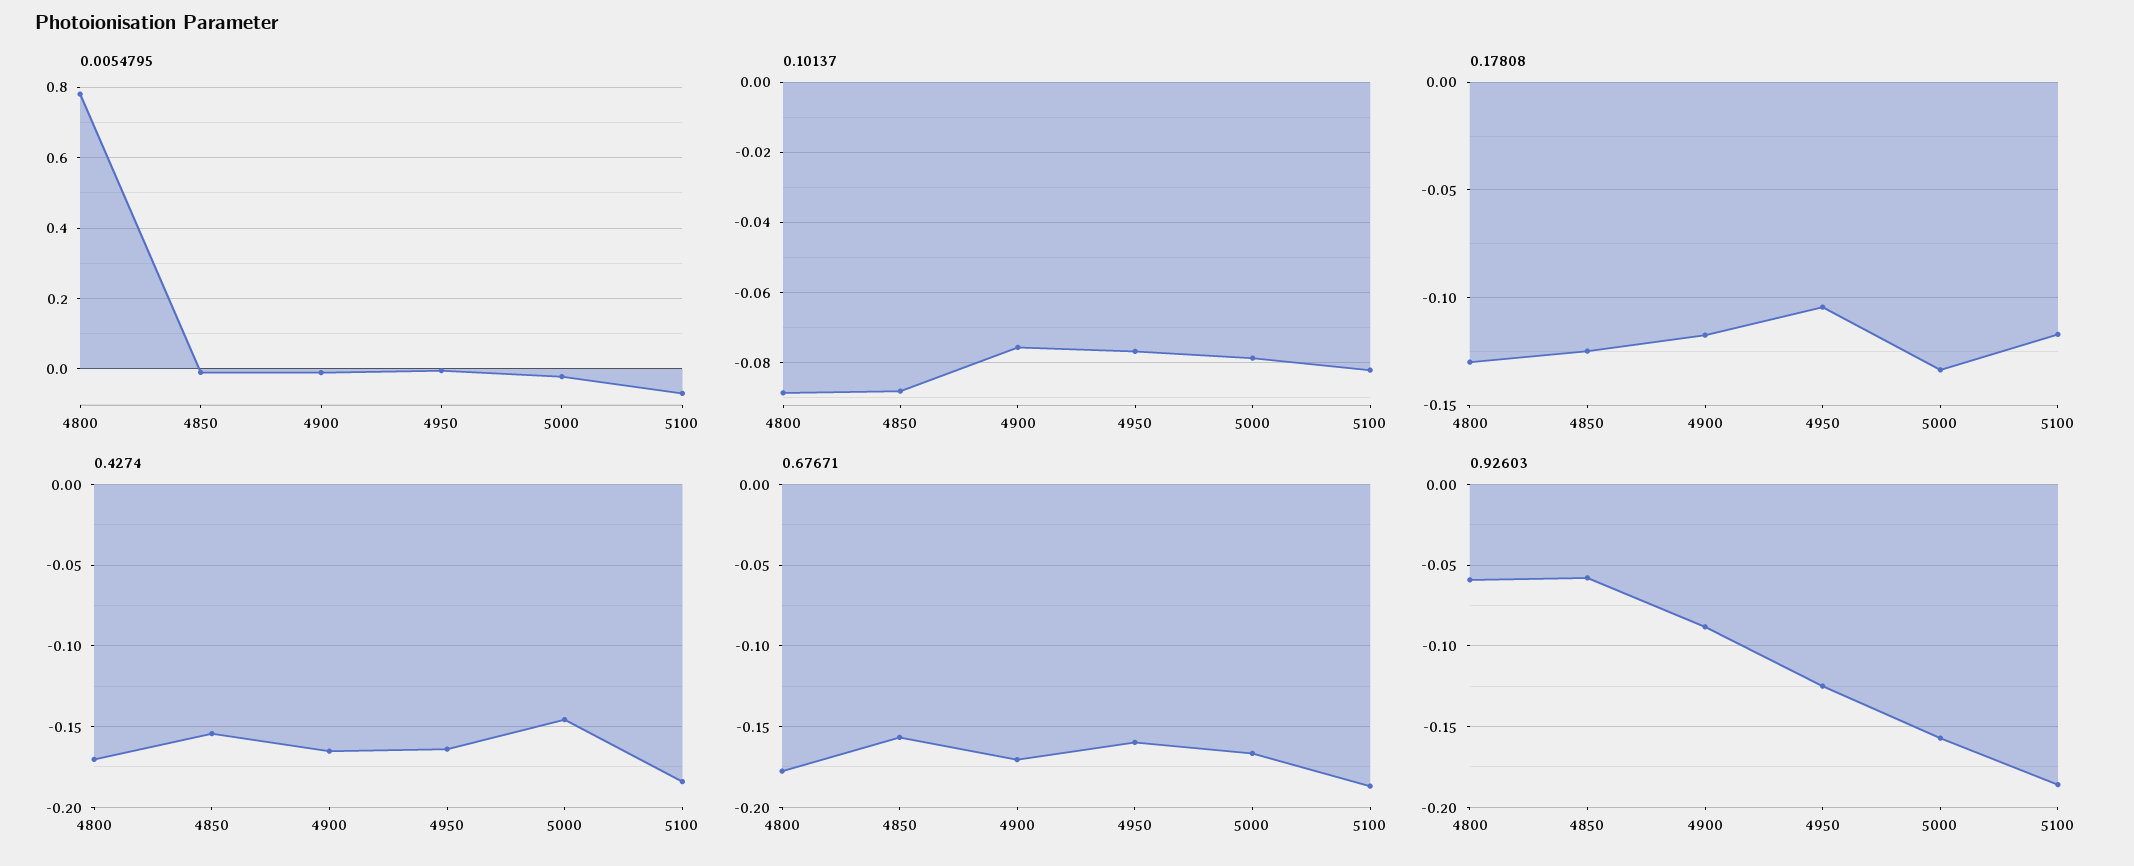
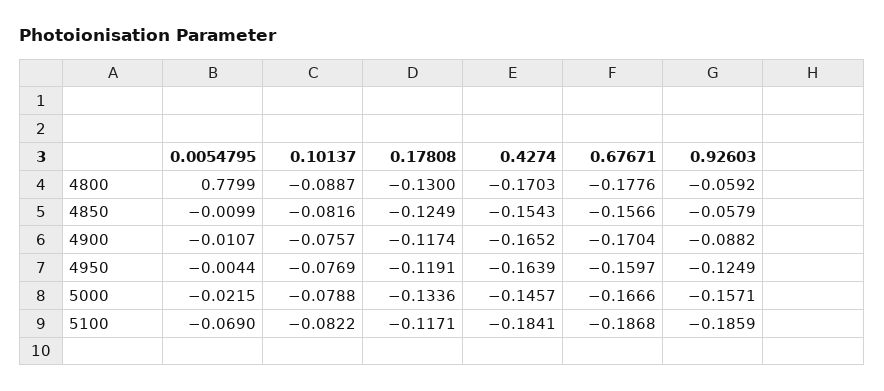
0.10137, 4850: -0.088 -> -0.0816
0.17808, 4950: -0.105 -> -0.1191

